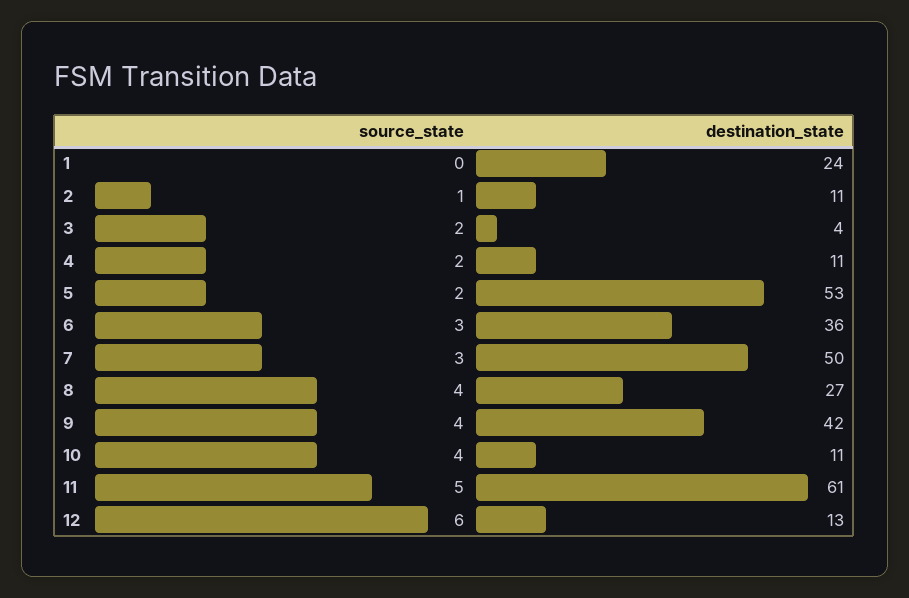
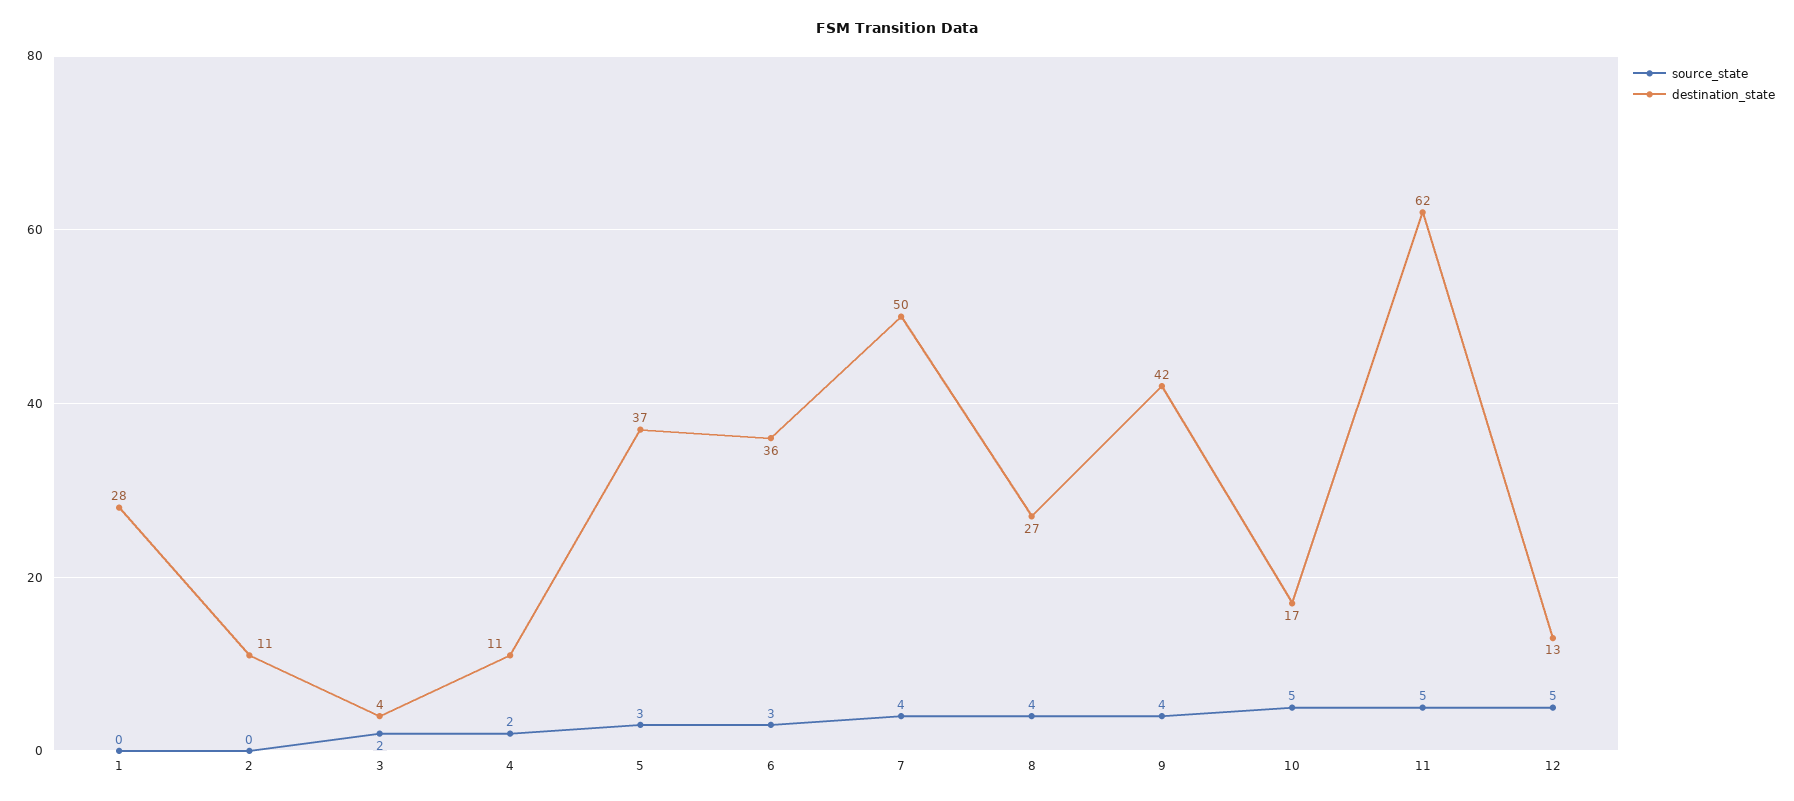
destination_state, 1: 24 -> 28
source_state, 2: 1 -> 0
source_state, 5: 2 -> 3
destination_state, 5: 53 -> 37
source_state, 7: 3 -> 4
source_state, 10: 4 -> 5
destination_state, 10: 11 -> 17
destination_state, 11: 61 -> 62
source_state, 12: 6 -> 5

